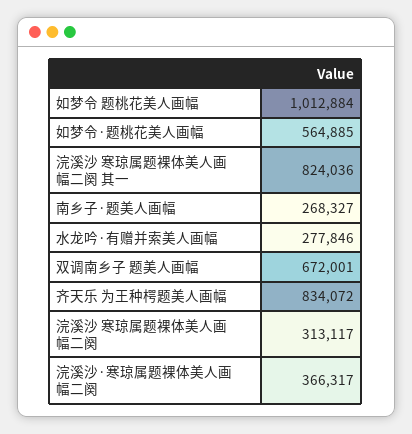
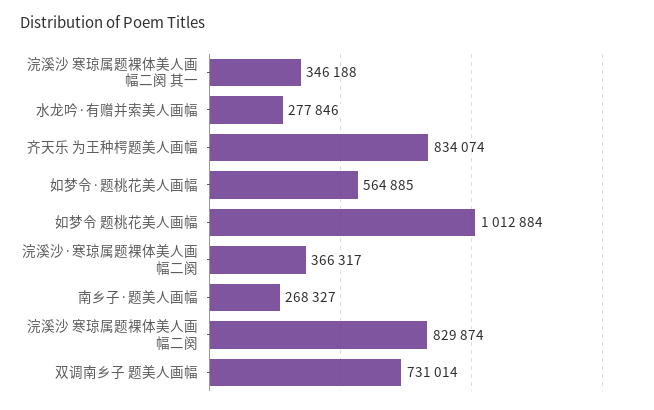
浣溪沙 寒琼属题裸体美人画幅二阕 其一: 824036 -> 346188
双调南乡子 题美人画幅: 672001 -> 731014
齐天乐 为王种㮙题美人画幅: 834072 -> 834074
浣溪沙 寒琼属题裸体美人画幅二阕: 313117 -> 829874

